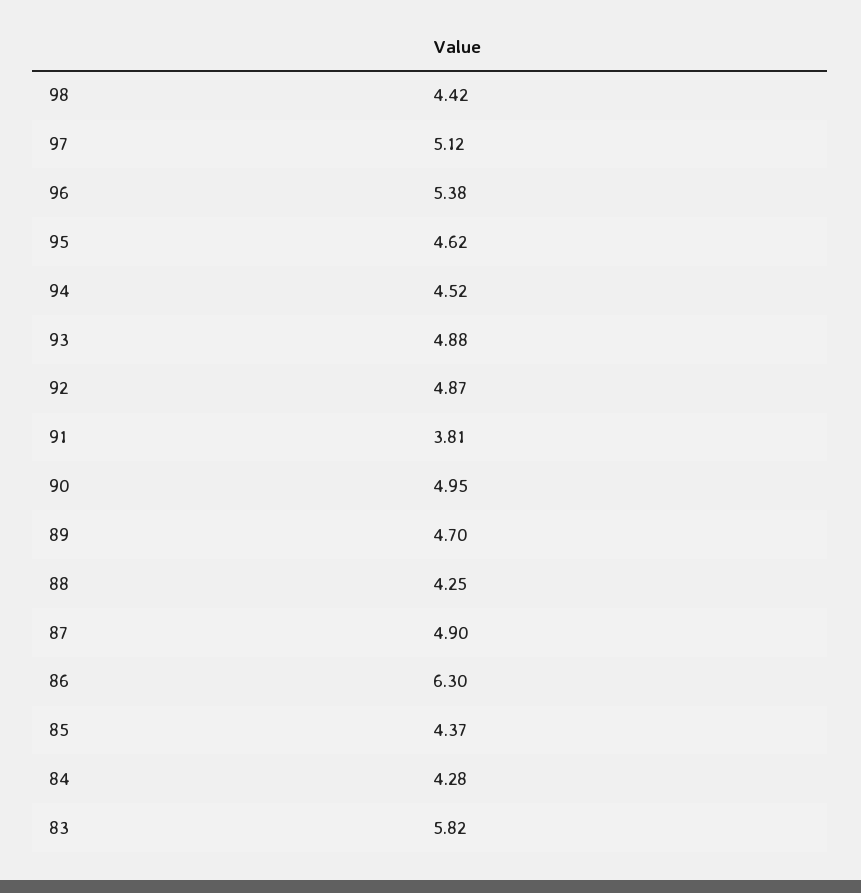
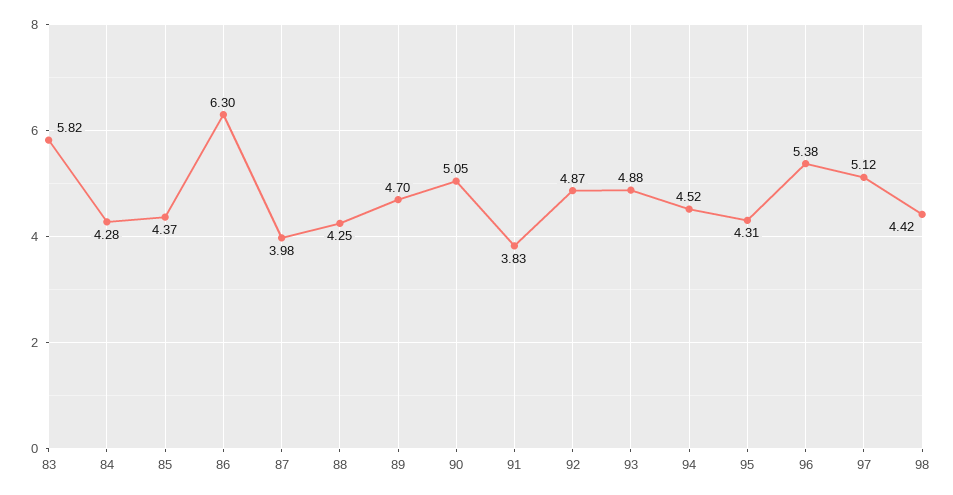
95: 4.62 -> 4.31
91: 3.81 -> 3.83
90: 4.95 -> 5.05
87: 4.9 -> 3.98

